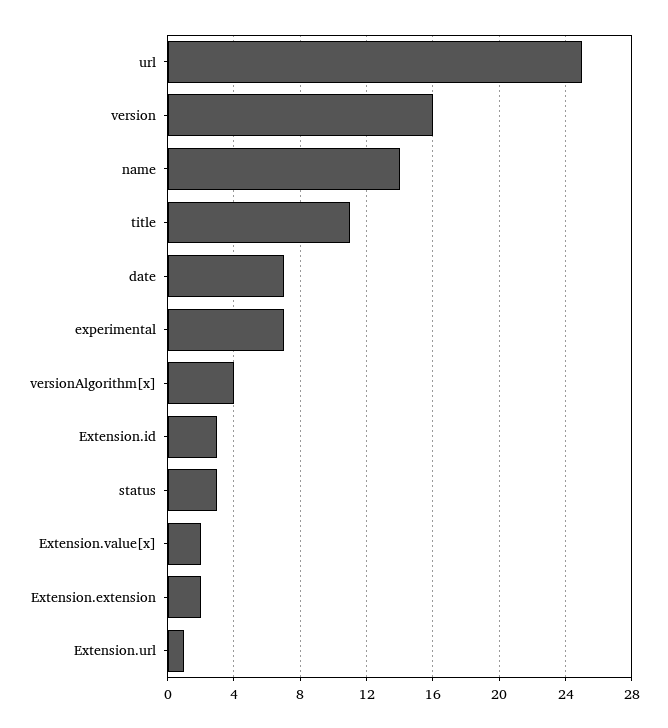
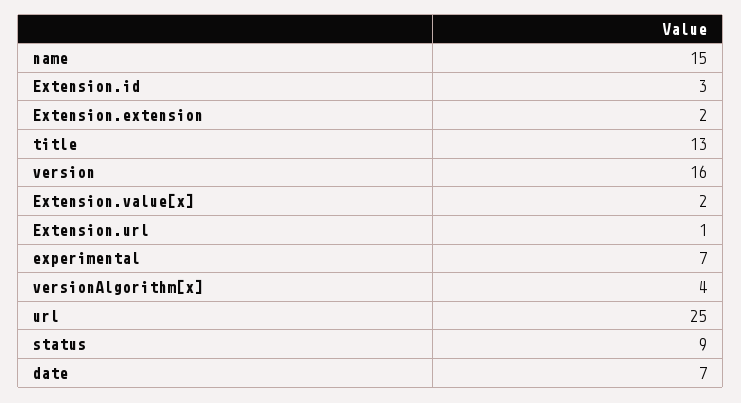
name: 14 -> 15
title: 11 -> 13
status: 3 -> 9

